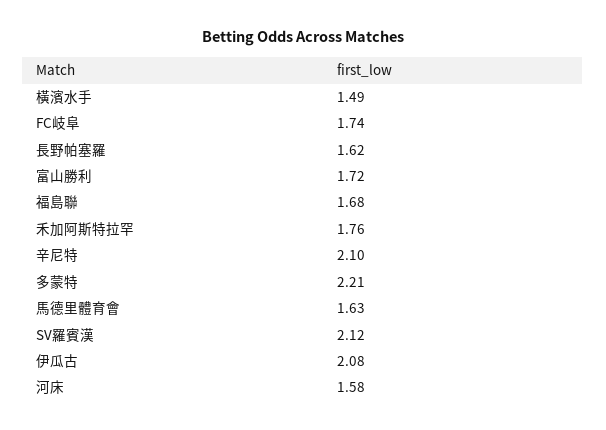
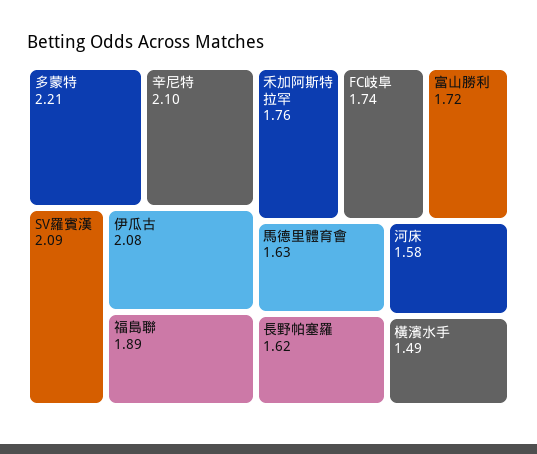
福島聯: 1.68 -> 1.89
SV羅賓漢: 2.12 -> 2.09

